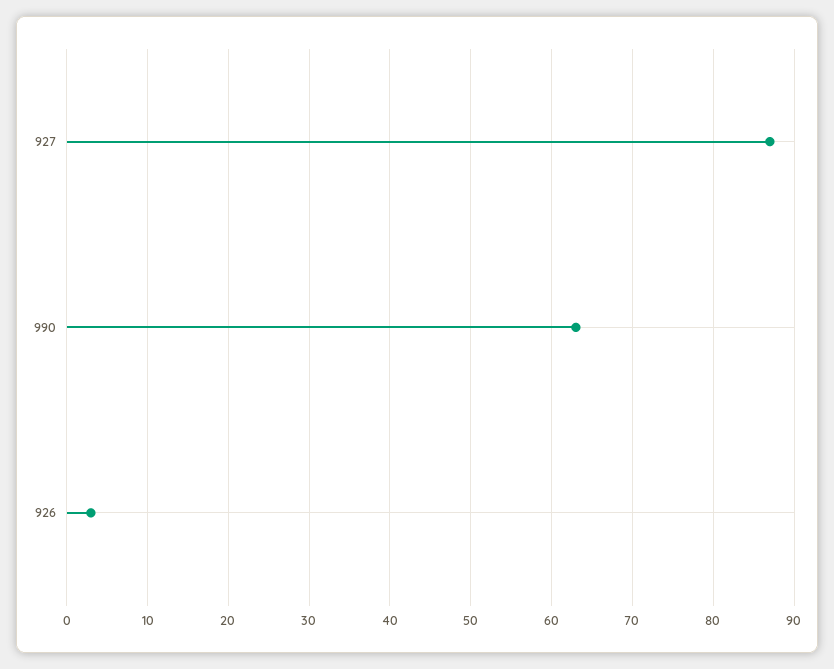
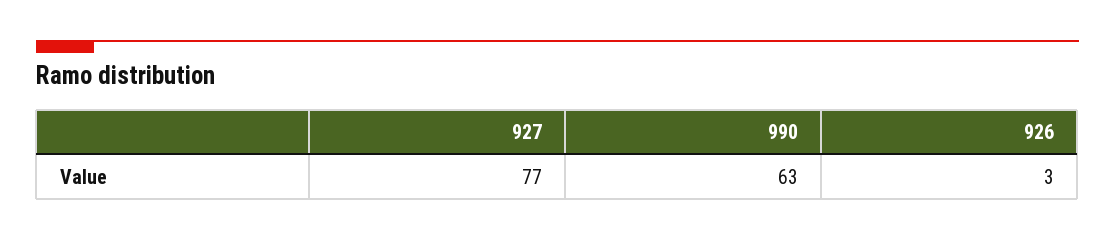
927: 87 -> 77

